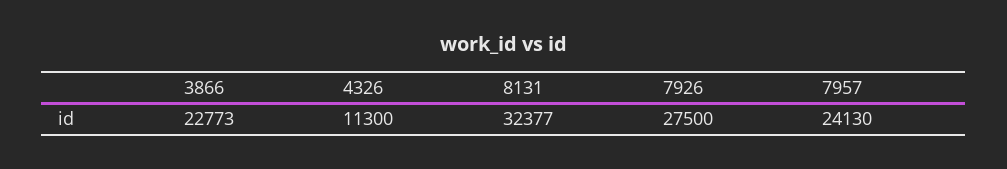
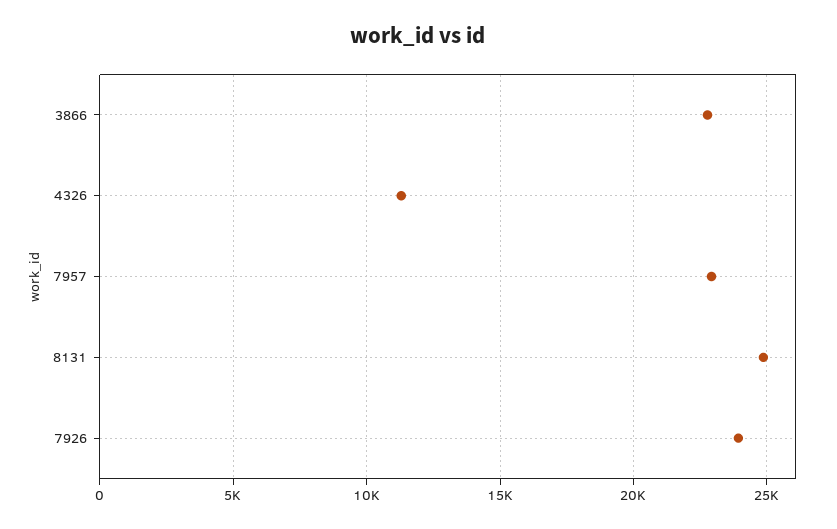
8131: 32377 -> 25000
7926: 27500 -> 24000
7957: 24130 -> 23000

